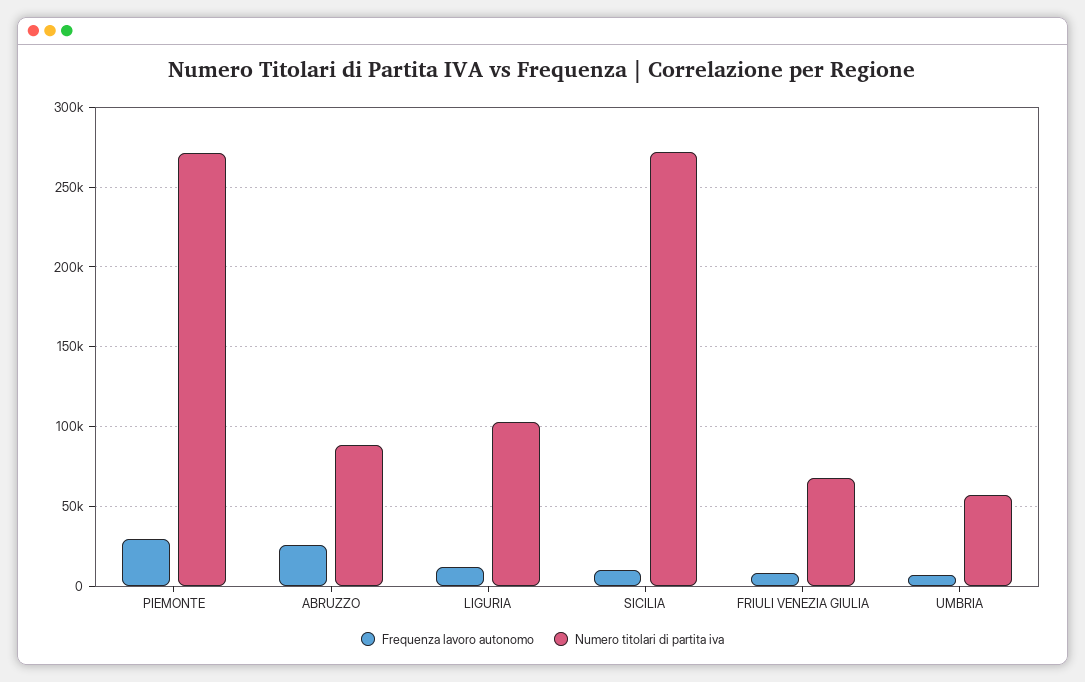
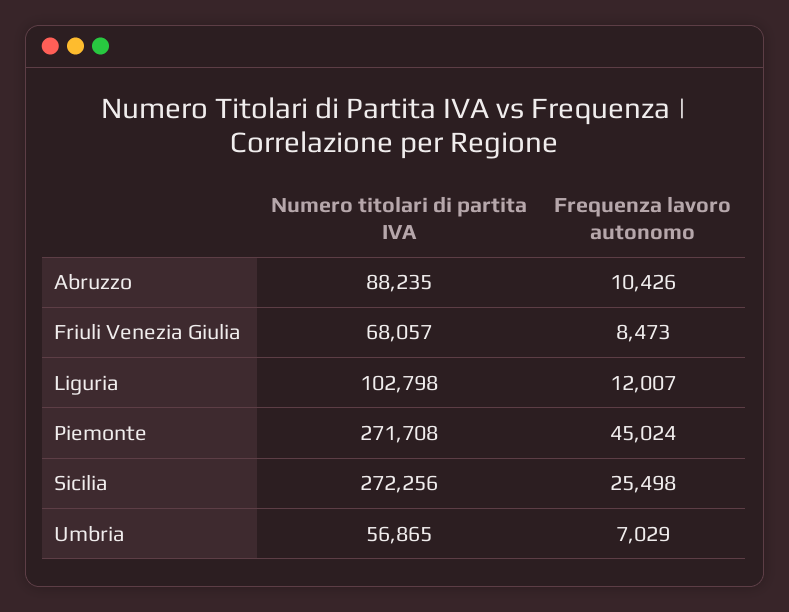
Frequenza lavoro autonomo, PIEMONTE: 30000 -> 45024
Frequenza lavoro autonomo, ABRUZZO: 25000 -> 10426
Frequenza lavoro autonomo, SICILIA: 10000 -> 25498

